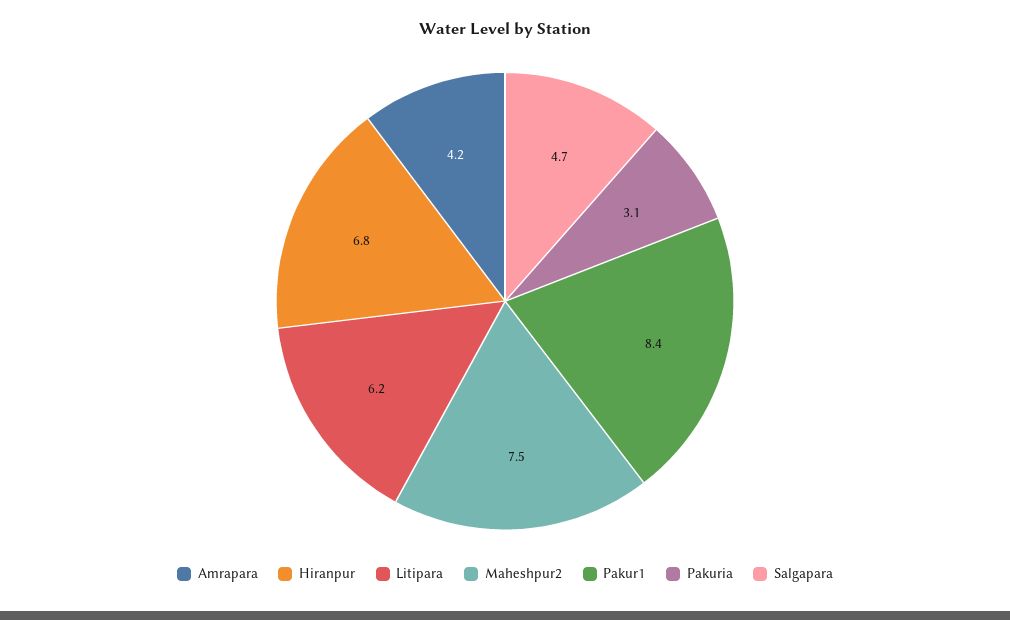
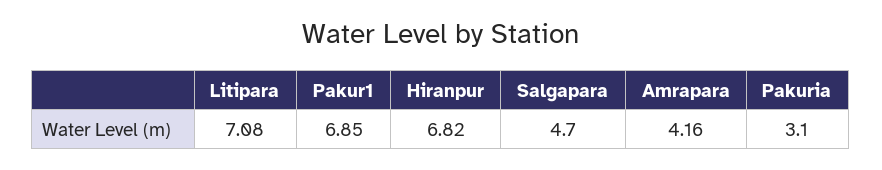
Litipara: 6.2 -> 7.08
Maheshpur2: 7.5 -> none
Pakur1: 8.4 -> 6.85

